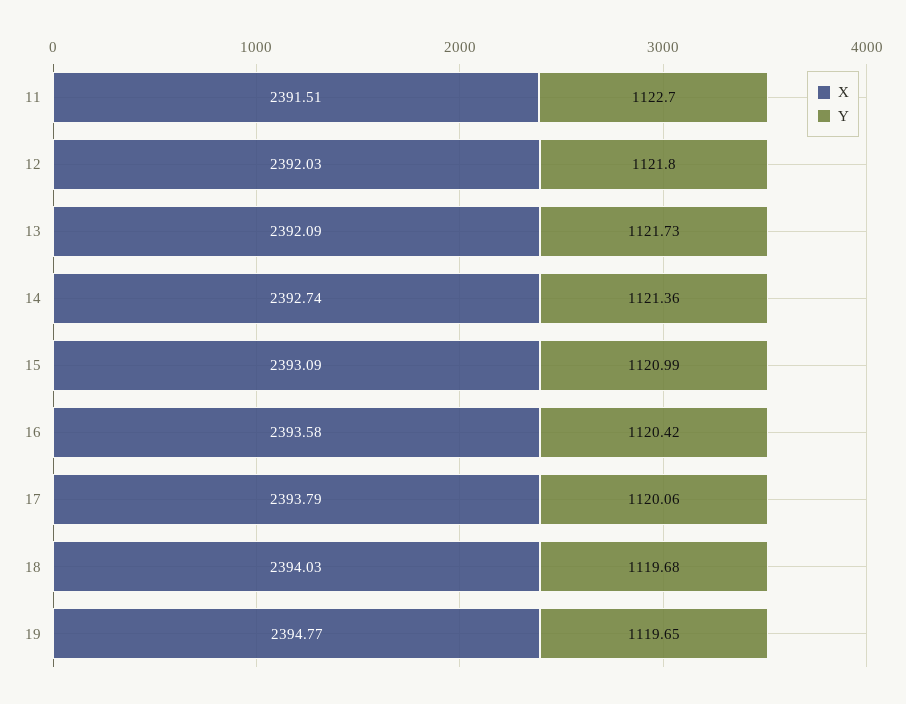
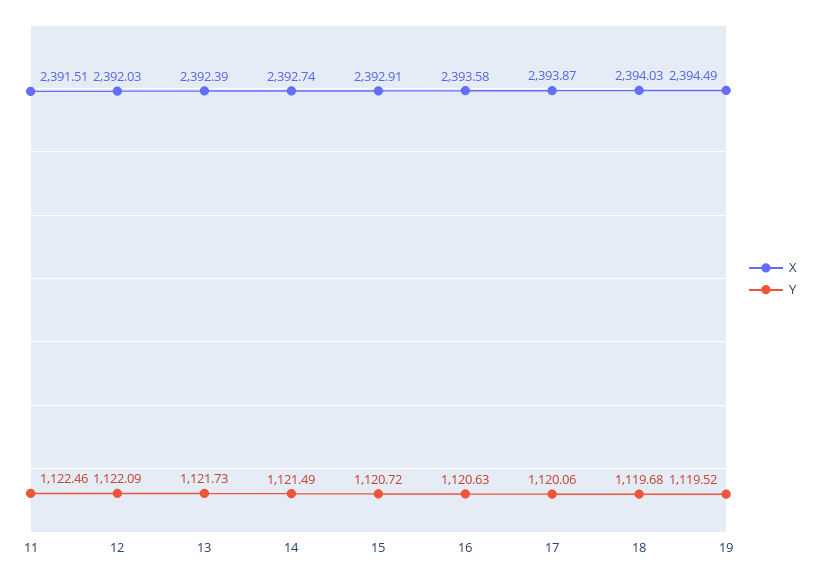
Y, 11: 1122.7 -> 1122.46
Y, 12: 1121.8 -> 1122.09
X, 13: 2392.09 -> 2392.39
Y, 14: 1121.36 -> 1121.49
X, 15: 2393.09 -> 2392.91
Y, 15: 1120.99 -> 1120.72
Y, 16: 1120.42 -> 1120.63
X, 17: 2393.79 -> 2393.87
X, 19: 2394.77 -> 2394.49
Y, 19: 1119.65 -> 1119.52

